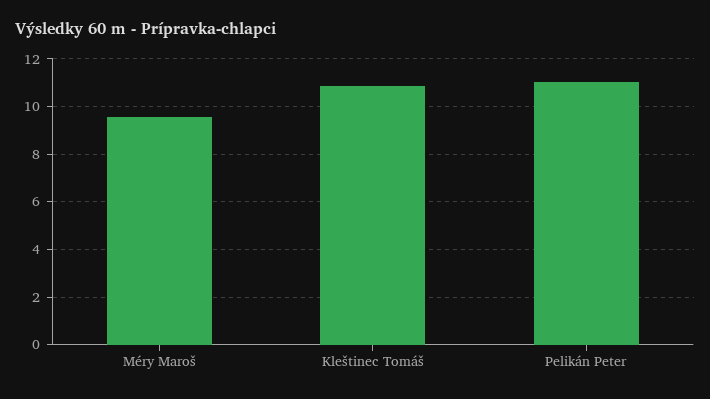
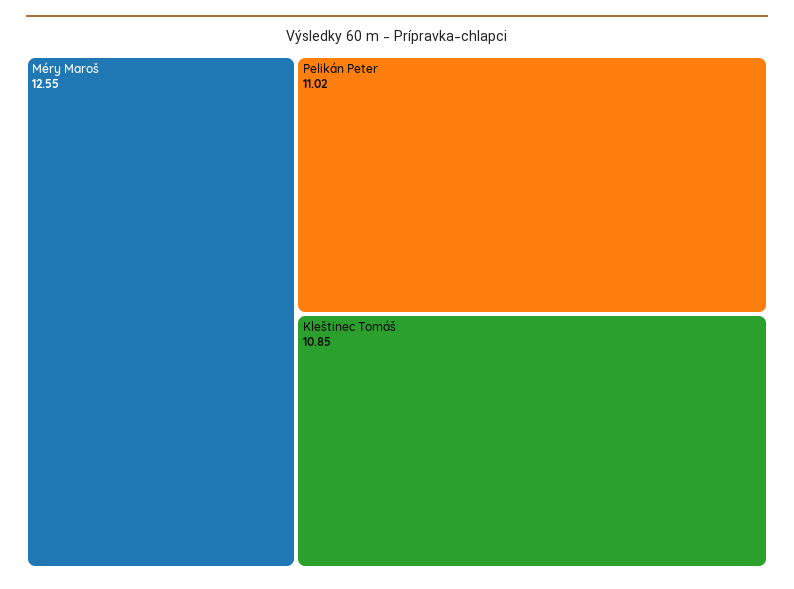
Méry Maroš: 9.5 -> 12.55

